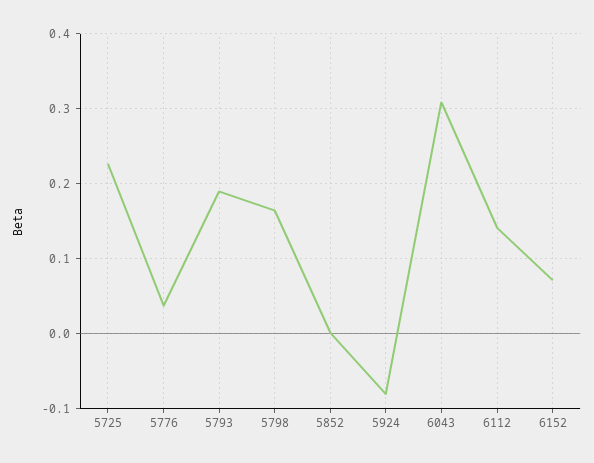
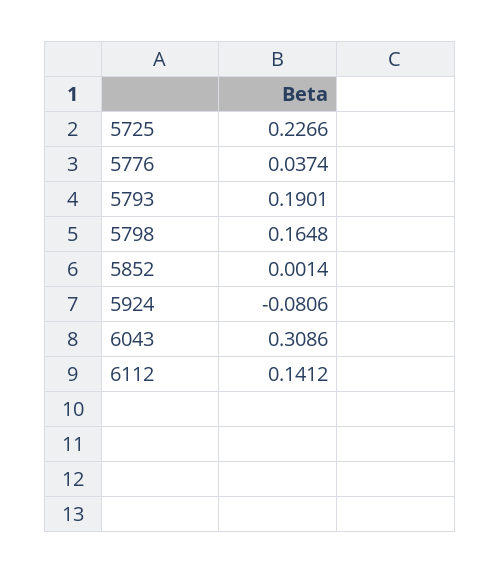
6152: 0.07 -> none

